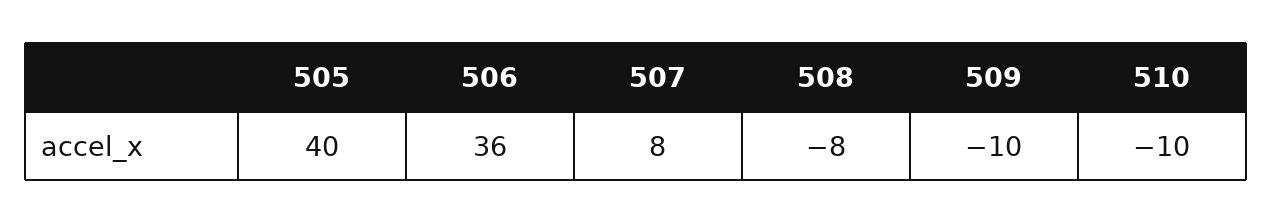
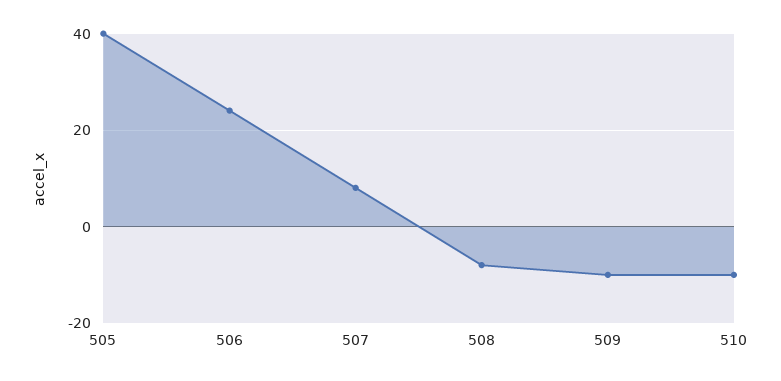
506: 36 -> 25

